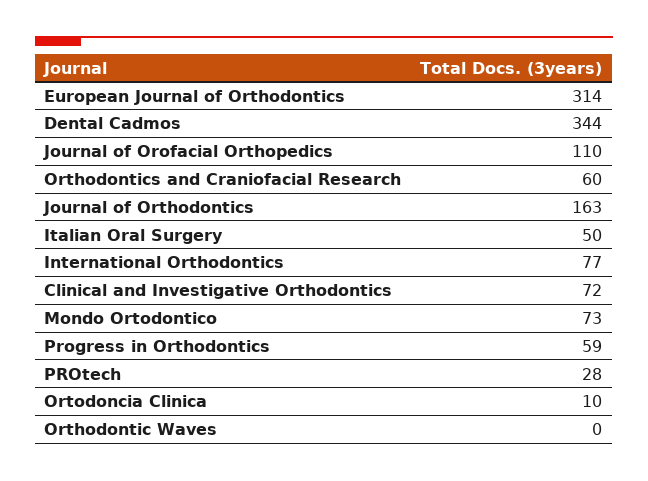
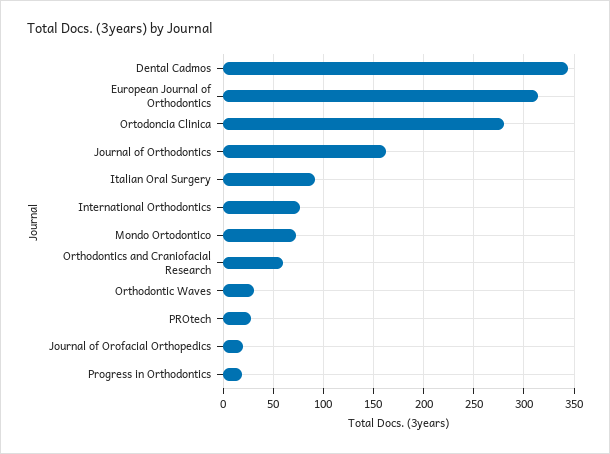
Journal of Orofacial Orthopedics: 110 -> 20
Italian Oral Surgery: 50 -> 90
Clinical and Investigative Orthodontics: 72 -> none
Progress in Orthodontics: 59 -> 20
Ortodoncia Clinica: 10 -> 280
Orthodontic Waves: 0 -> 30

